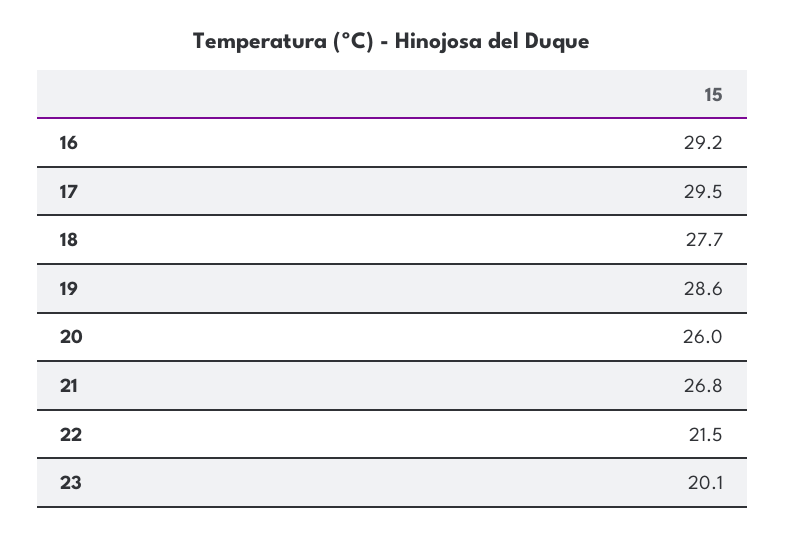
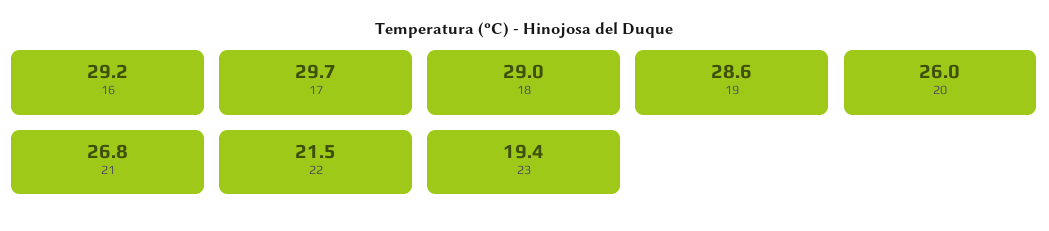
17: 29.5 -> 29.7
18: 27.7 -> 29
23: 20.1 -> 19.4

